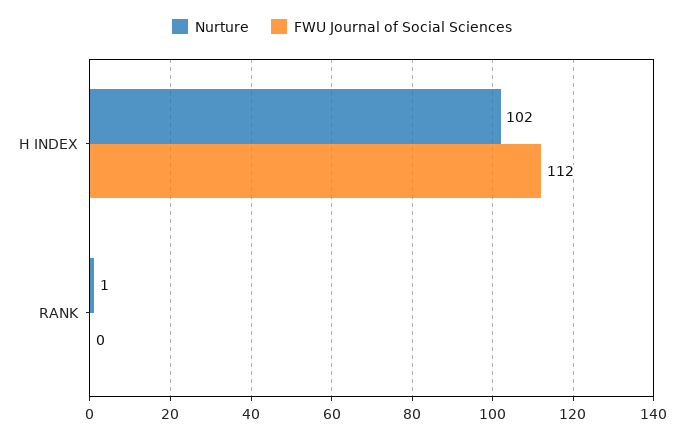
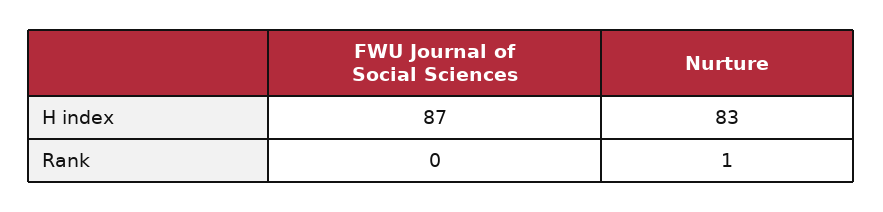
Nurture, H INDEX: 102 -> 83
FWU Journal of Social Sciences, H INDEX: 112 -> 87

